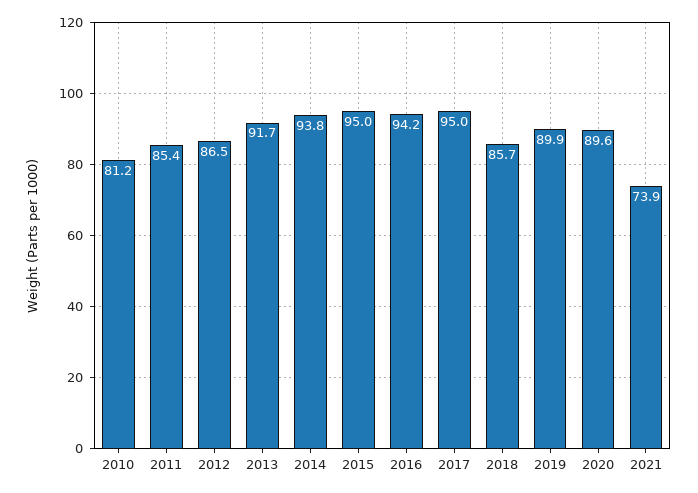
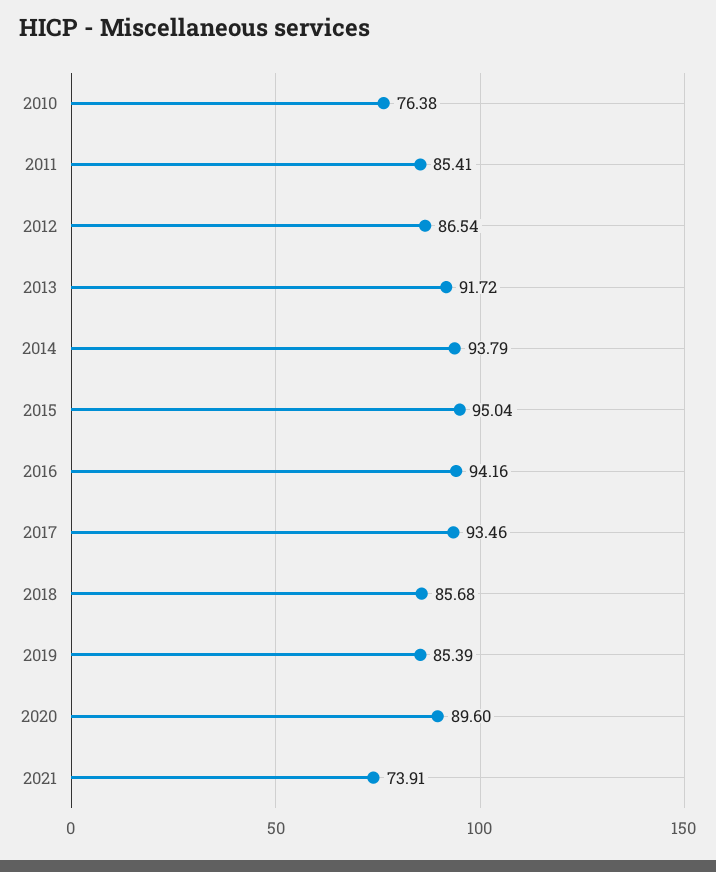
2010: 81.2 -> 76.38
2017: 95 -> 93.46
2019: 89.9 -> 85.39

